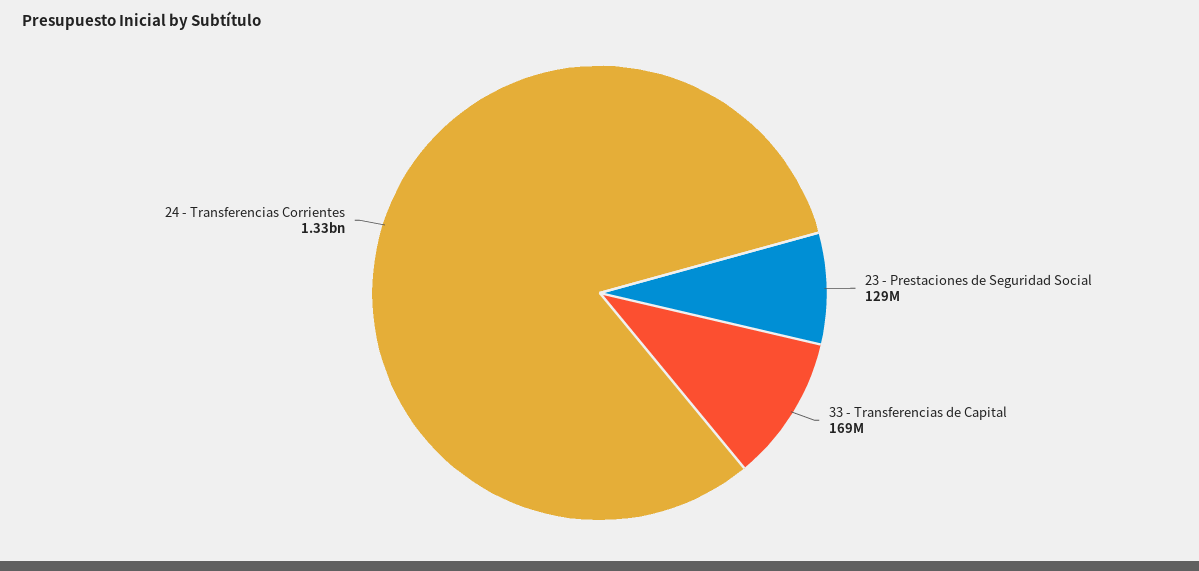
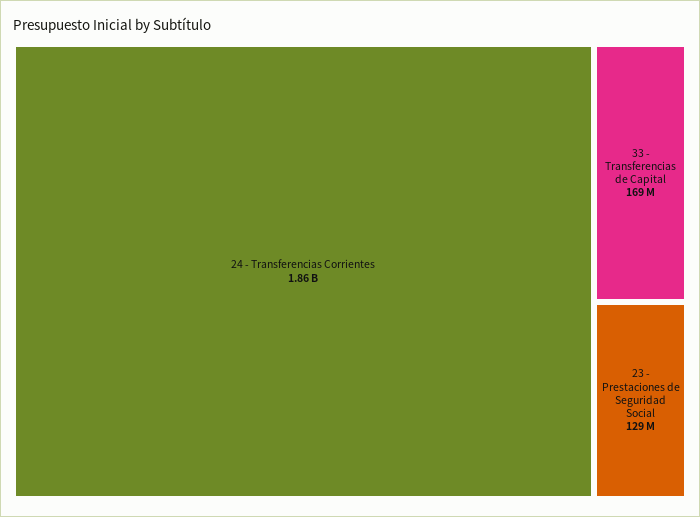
24 - Transferencias Corrientes: 1330000000 -> 1860000000

